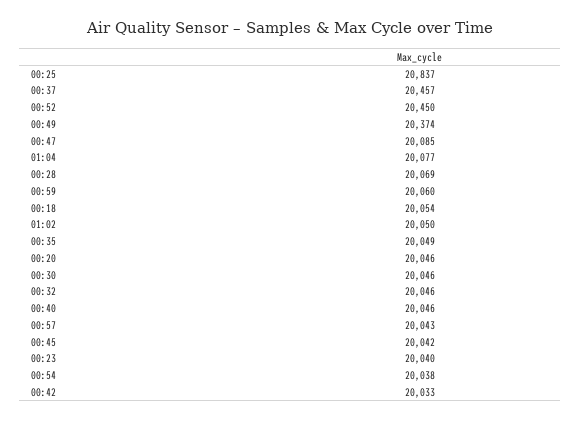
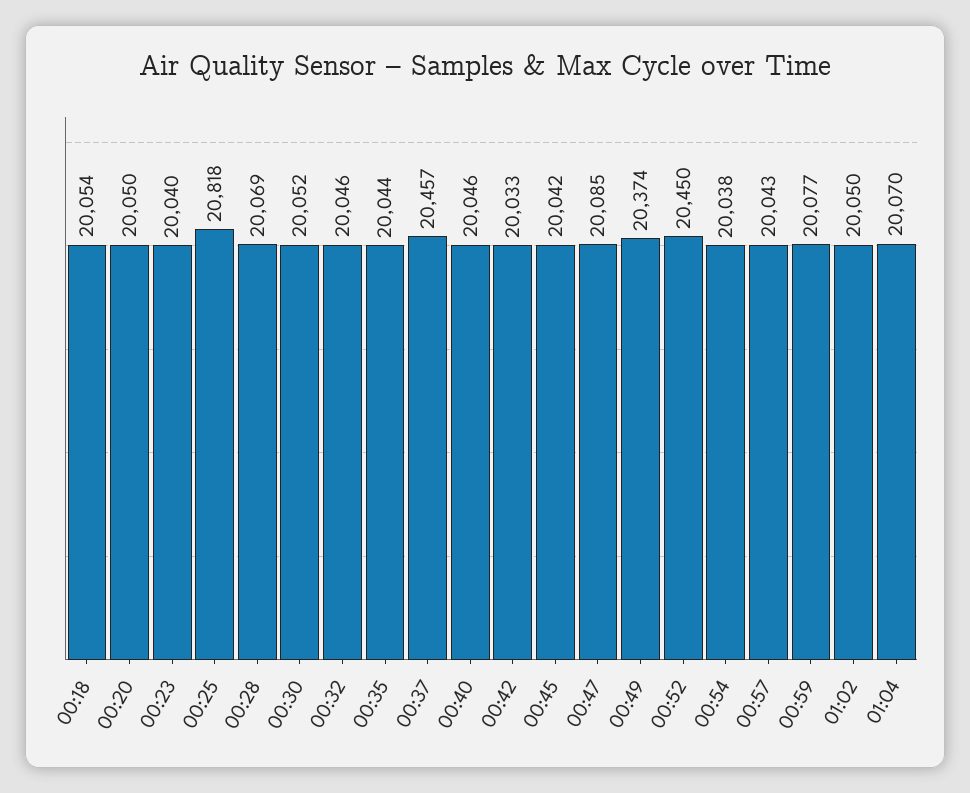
00:25: 20837 -> 20818
01:04: 20077 -> 20070
00:59: 20060 -> 20077
00:35: 20049 -> 20044
00:20: 20046 -> 20050
00:30: 20046 -> 20052

